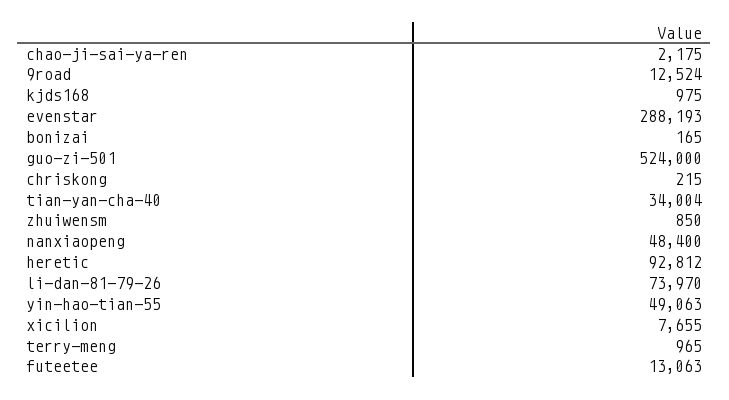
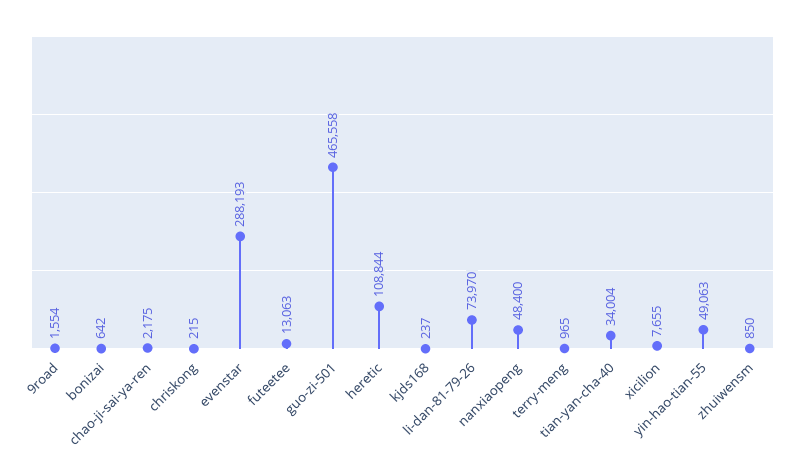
9road: 12524 -> 1554
kjds168: 975 -> 237
bonizai: 165 -> 642
guo-zi-501: 524000 -> 465558
heretic: 92812 -> 108844

